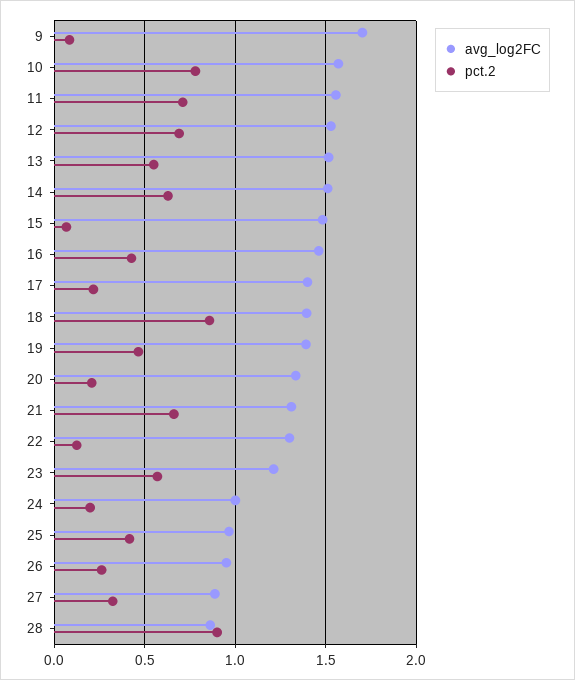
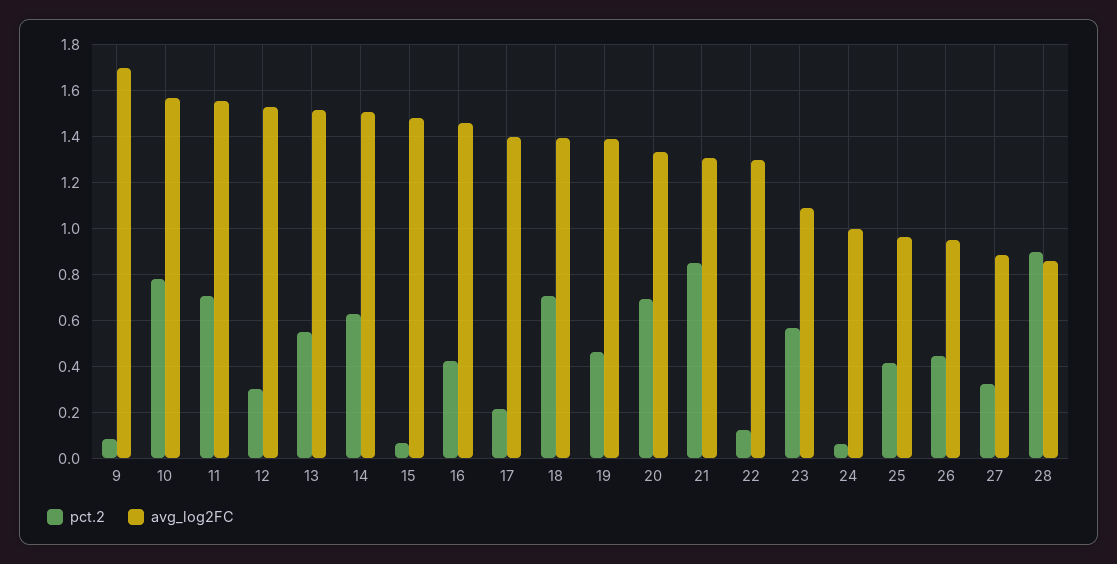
pct.2, 12: 0.7 -> 0.3
pct.2, 18: 0.85 -> 0.7
pct.2, 20: 0.2 -> 0.7
pct.2, 21: 0.65 -> 0.85
avg_log2FC, 23: 1.2 -> 1.1
pct.2, 24: 0.2 -> 0.05
pct.2, 26: 0.25 -> 0.45

